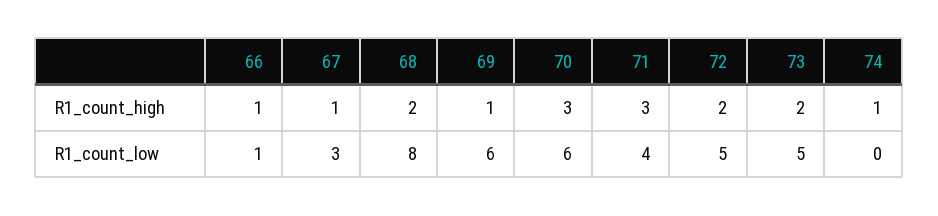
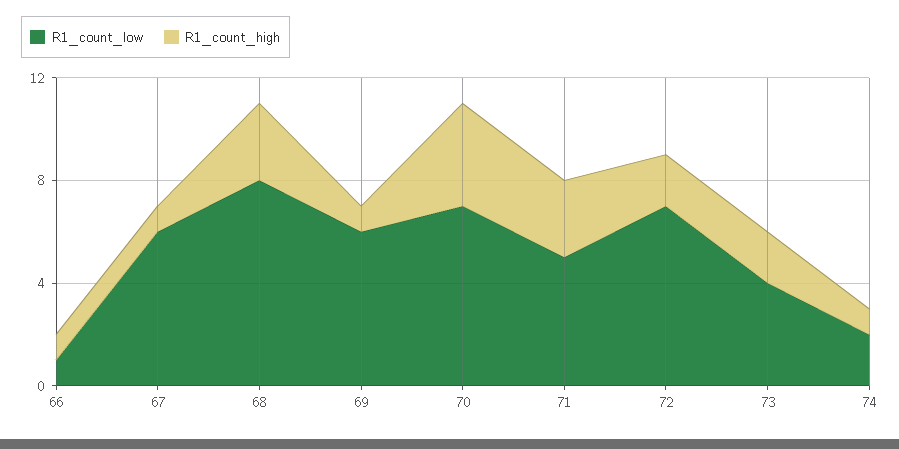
R1_count_high, 68: 2 -> 3
R1_count_high, 70: 3 -> 4
R1_count_low, 67: 3 -> 6
R1_count_low, 70: 6 -> 7
R1_count_low, 71: 4 -> 5
R1_count_low, 72: 5 -> 7
R1_count_low, 73: 5 -> 4
R1_count_low, 74: 0 -> 2

